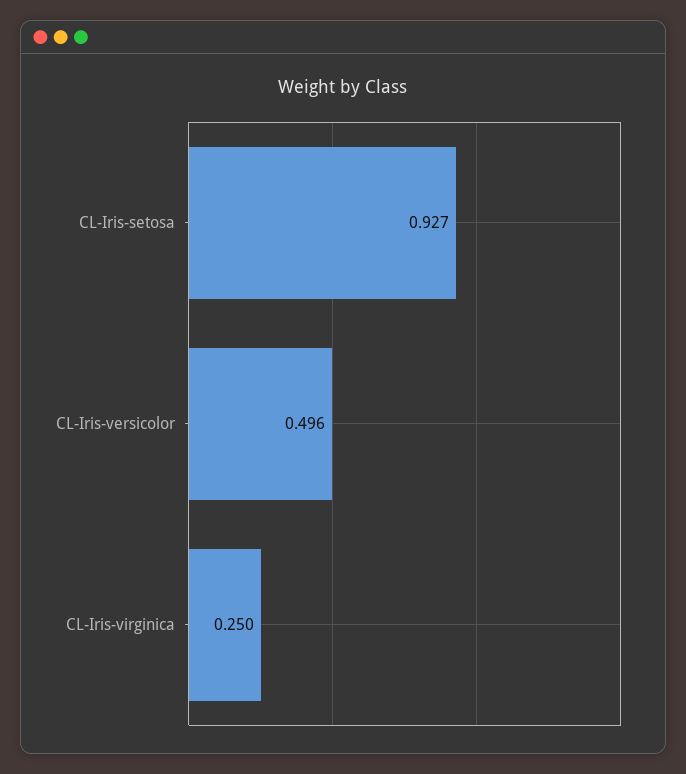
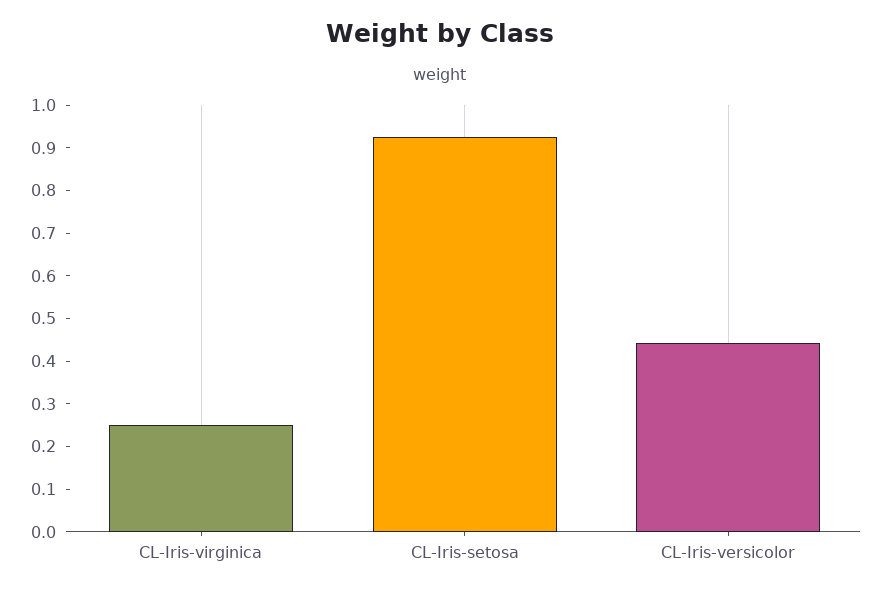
CL-Iris-versicolor: 0.496 -> 0.44

